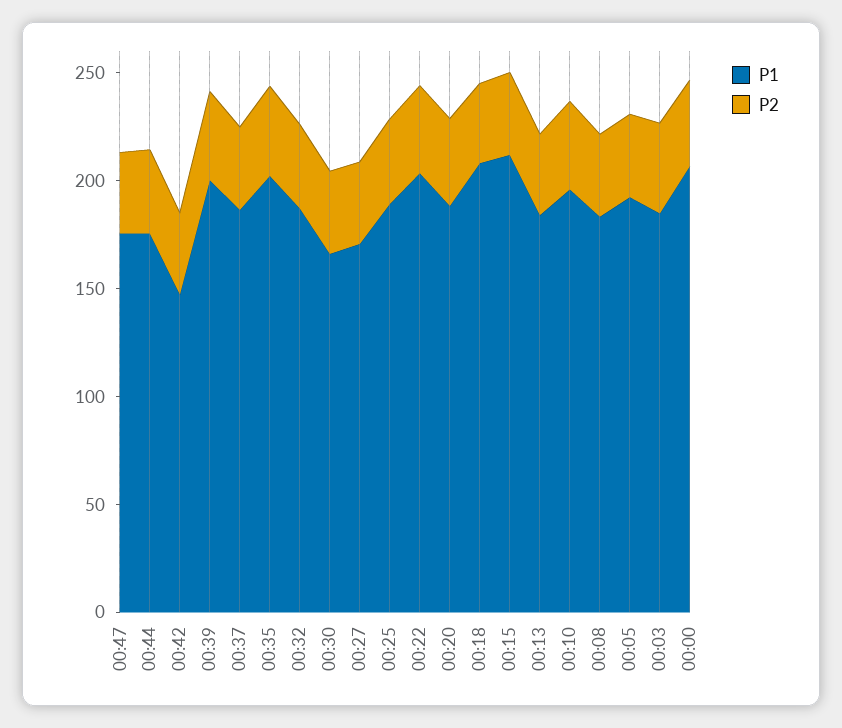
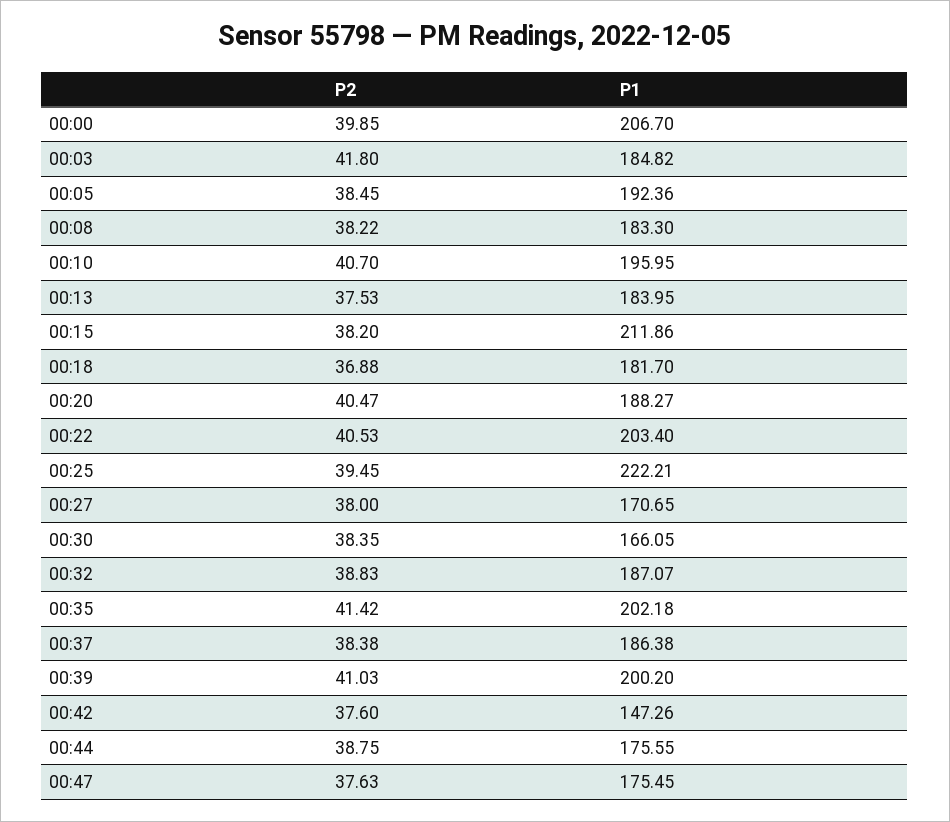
P1, 00:25: 190 -> 222.21
P1, 00:18: 210 -> 181.7

